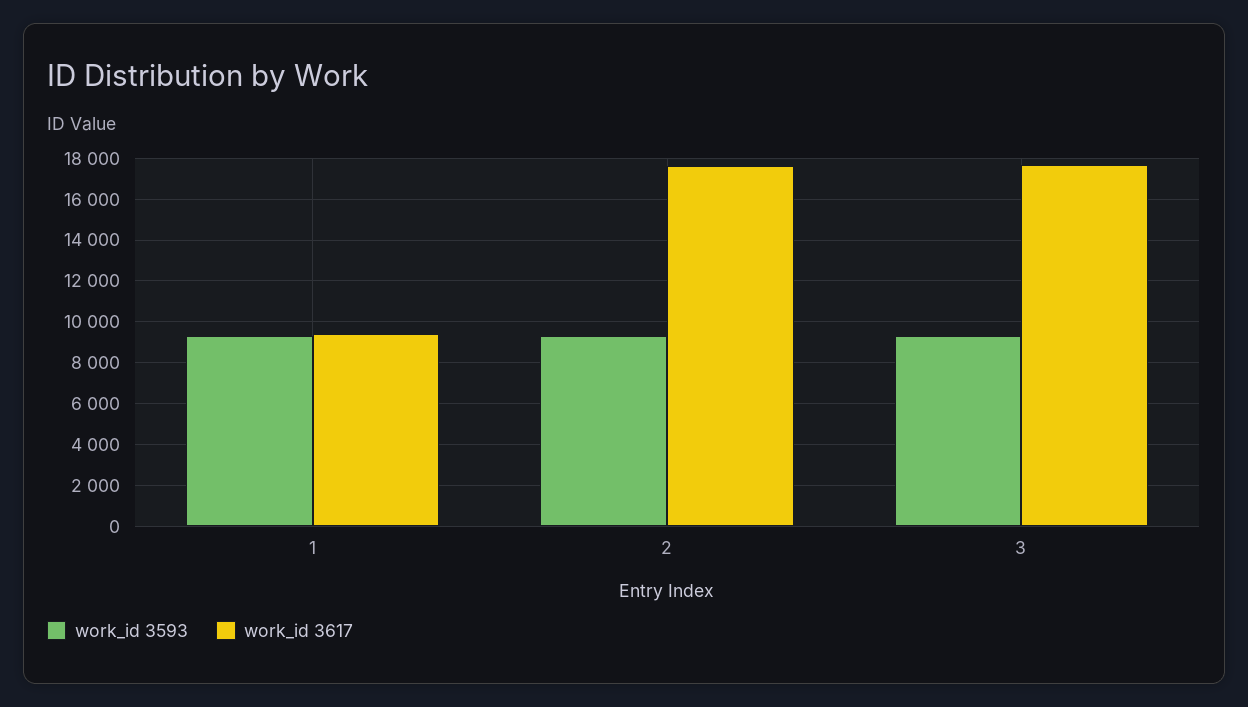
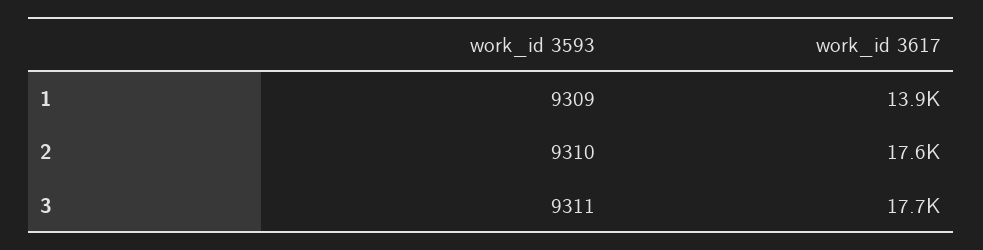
work_id 3617, 1: 9500 -> 13900

